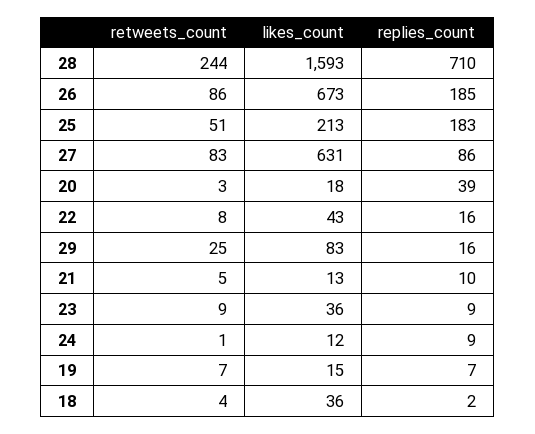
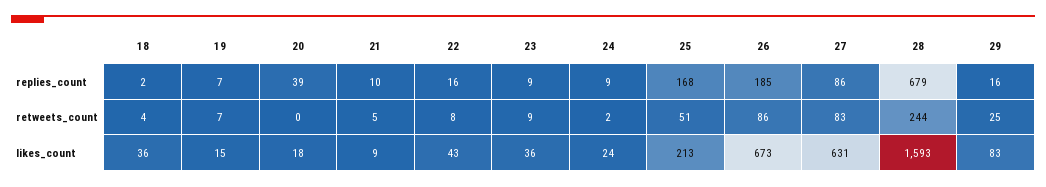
replies_count, 28: 710 -> 679
replies_count, 25: 183 -> 168
retweets_count, 20: 3 -> 0
likes_count, 21: 13 -> 9
retweets_count, 24: 1 -> 2
likes_count, 24: 12 -> 24

